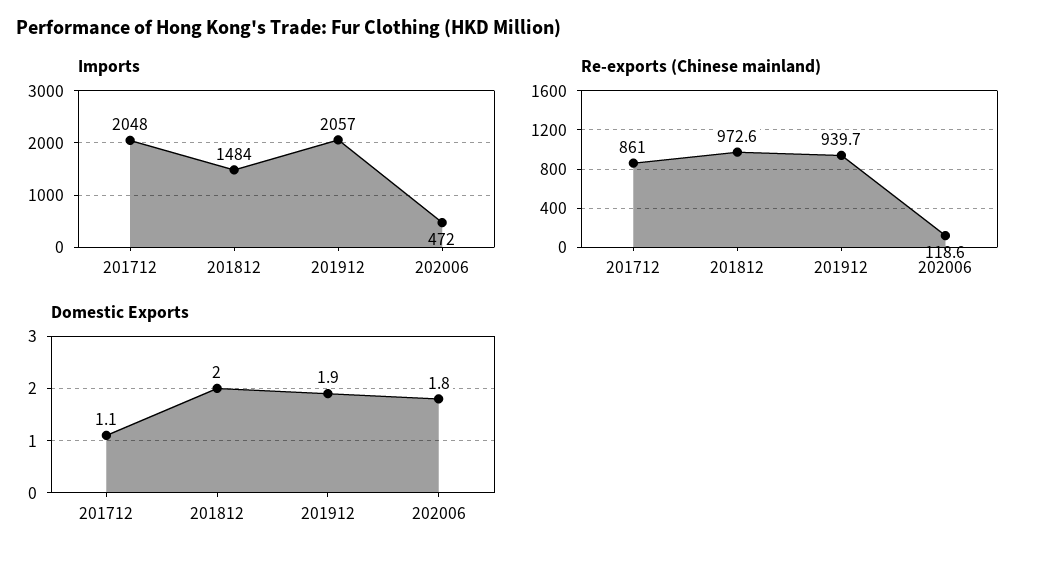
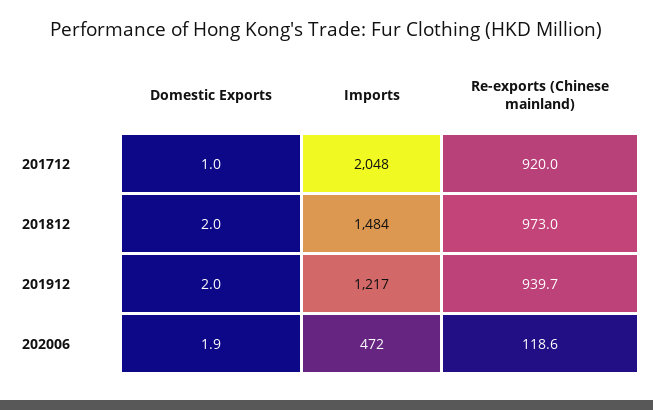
Imports, 201912: 2057 -> 1217
Re-exports (Chinese mainland), 201712: 861 -> 920
Re-exports (Chinese mainland), 201812: 972.6 -> 973
Domestic Exports, 201712: 1.1 -> 1
Domestic Exports, 201912: 1.9 -> 2
Domestic Exports, 202006: 1.8 -> 1.9

